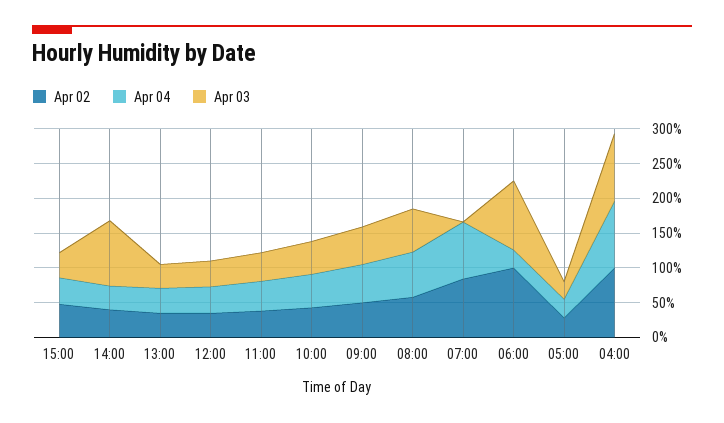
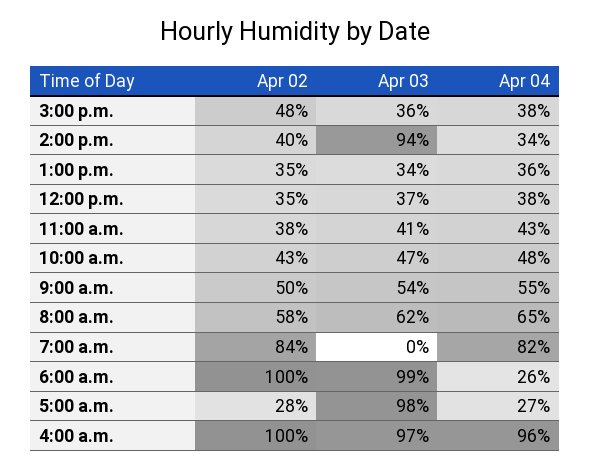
Apr 03, 05:00: 25 -> 98

